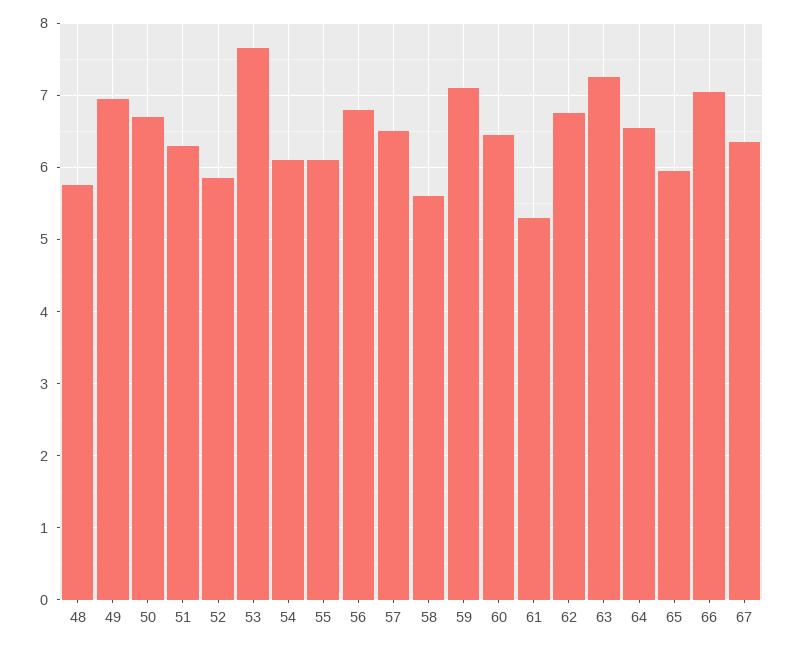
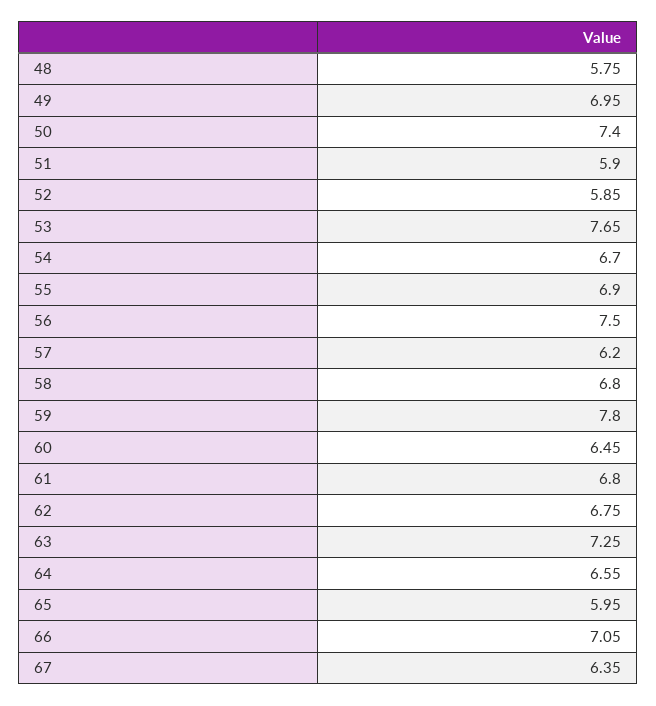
50: 6.7 -> 7.4
51: 6.3 -> 5.9
54: 6.1 -> 6.7
55: 6.1 -> 6.9
56: 6.8 -> 7.5
57: 6.5 -> 6.2
58: 5.6 -> 6.8
59: 7.1 -> 7.8
61: 5.3 -> 6.8

